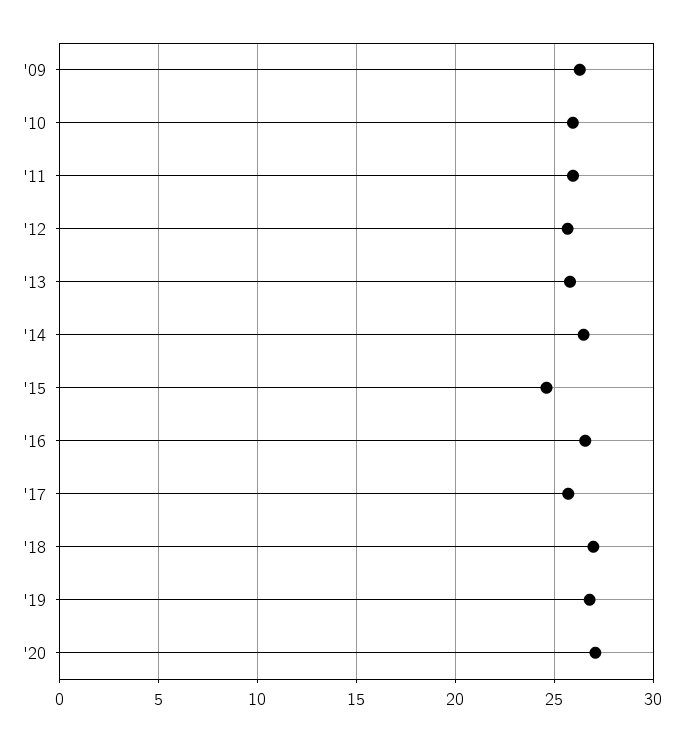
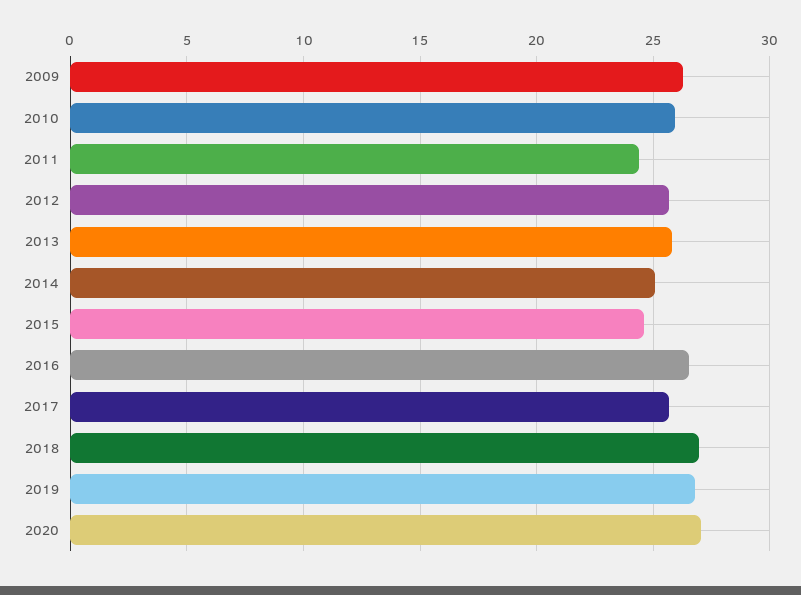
'11: 26 -> 24.5
'14: 26.5 -> 25

